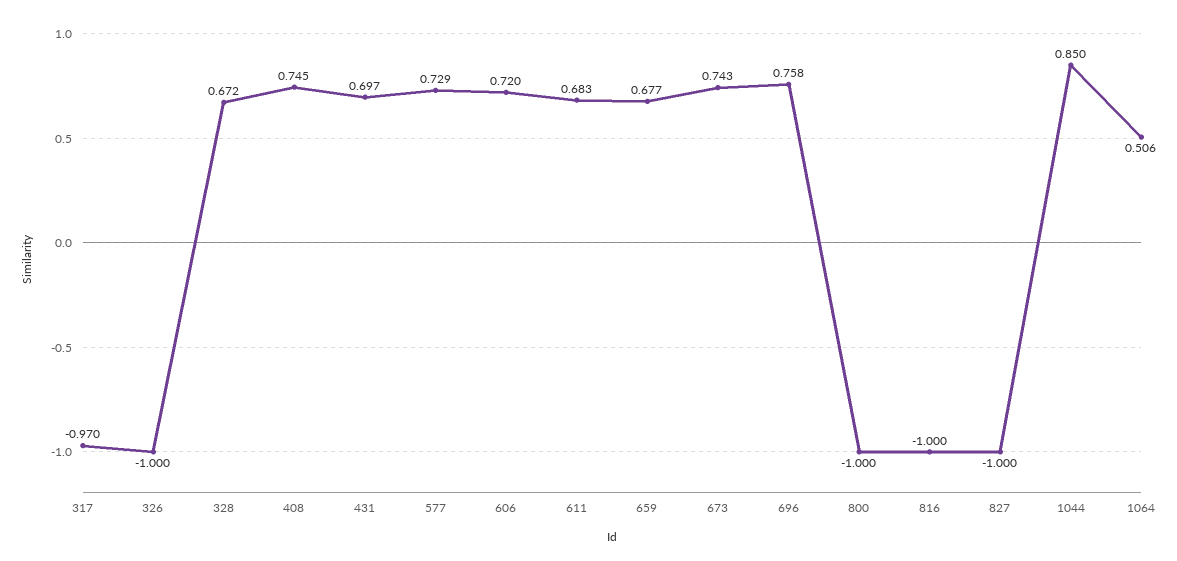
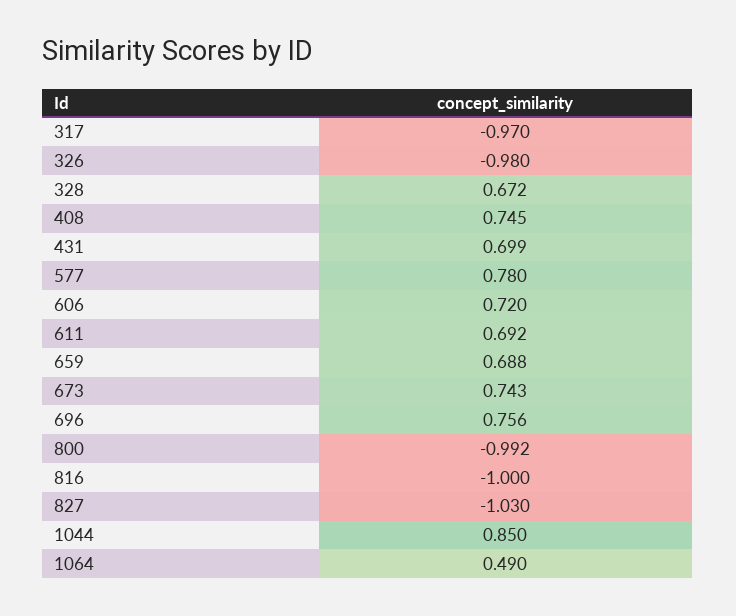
326: -1 -> -0.98
431: 0.697 -> 0.699
577: 0.729 -> 0.78
611: 0.683 -> 0.692
659: 0.677 -> 0.688
696: 0.758 -> 0.756
800: -1 -> -0.992
827: -1 -> -1.03
1064: 0.506 -> 0.49

